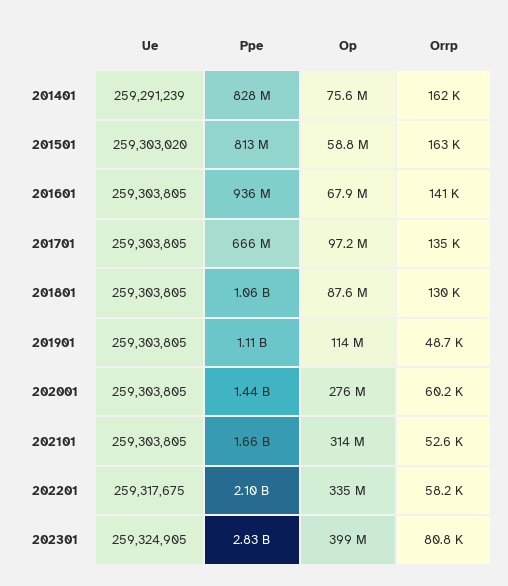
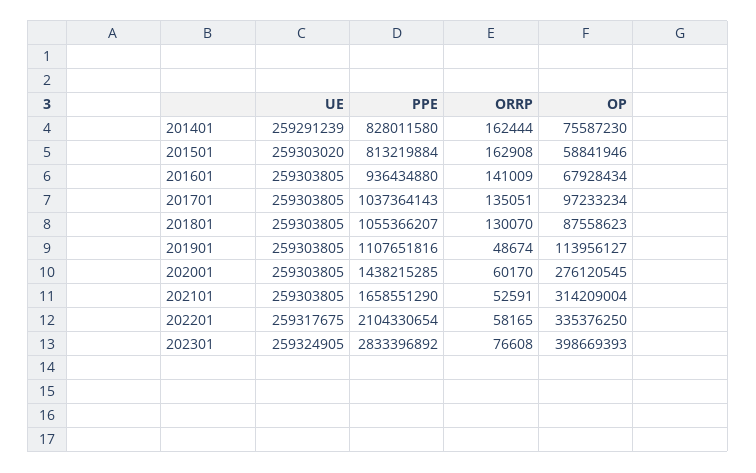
Ppe, 201701: 666000000 -> 1037364143
Orrp, 202301: 80800 -> 76608

